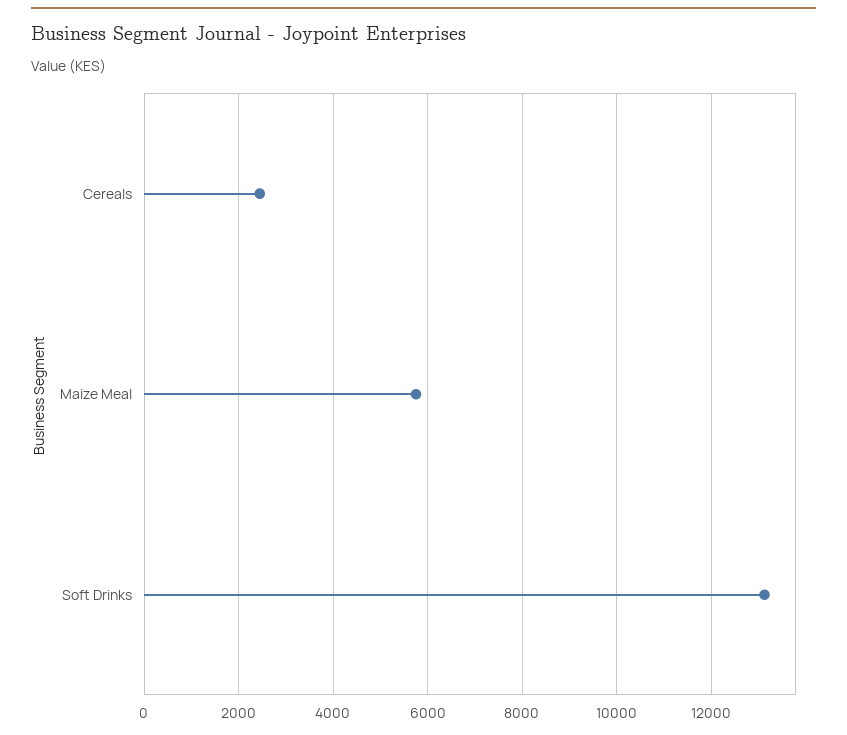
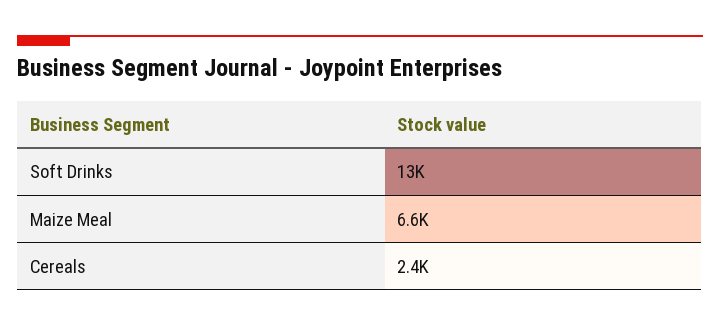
Maize Meal: 5800 -> 6600

